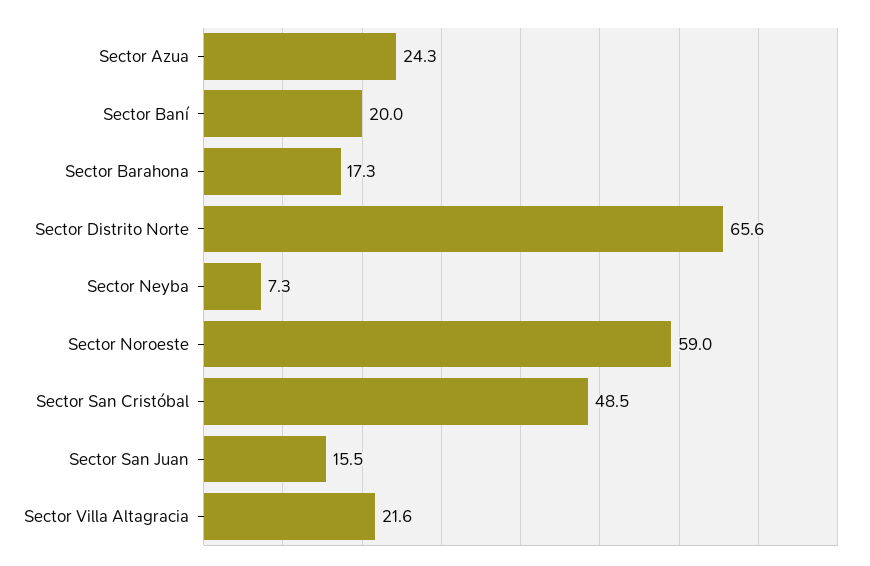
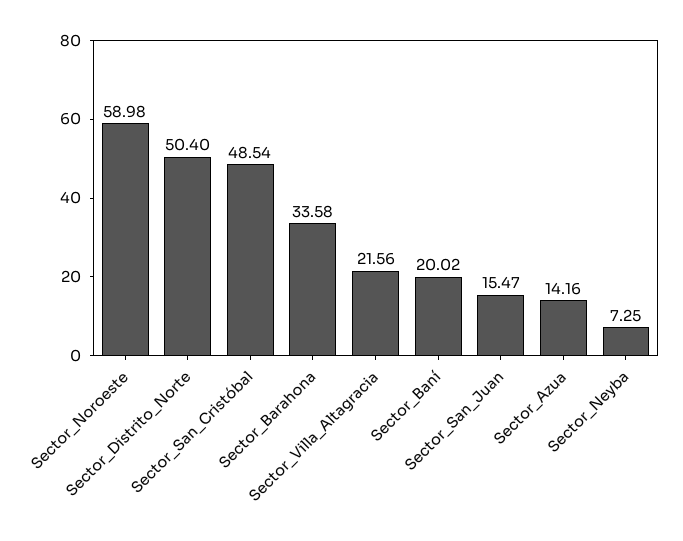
Sector Azua: 24.3 -> 14.16
Sector Barahona: 17.3 -> 33.58
Sector Distrito Norte: 65.6 -> 50.4

